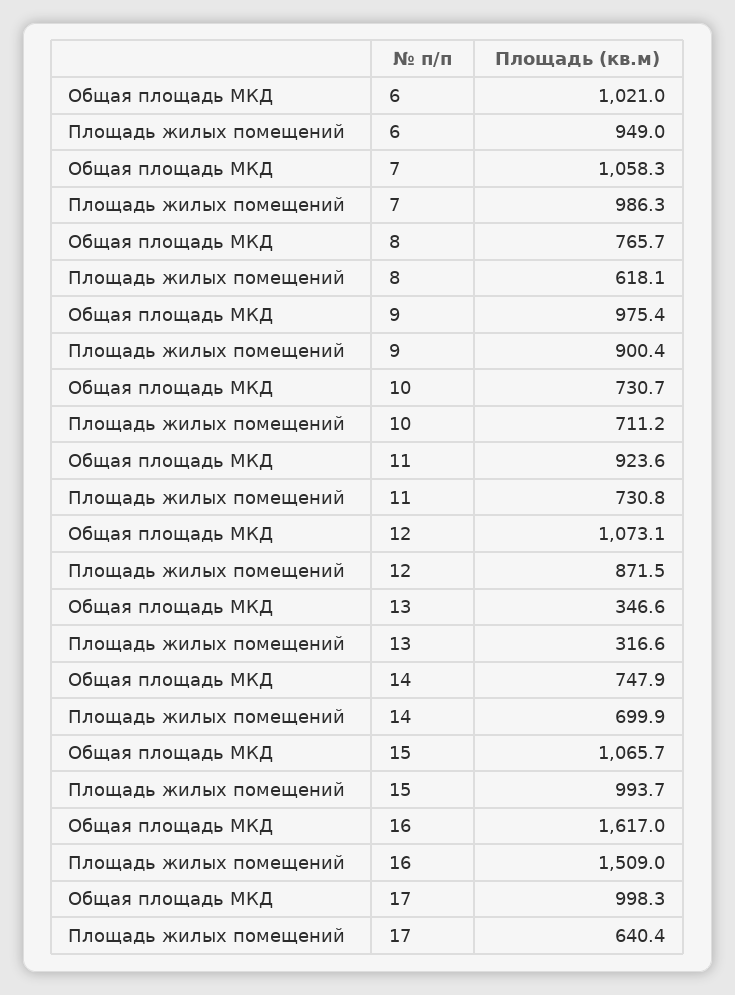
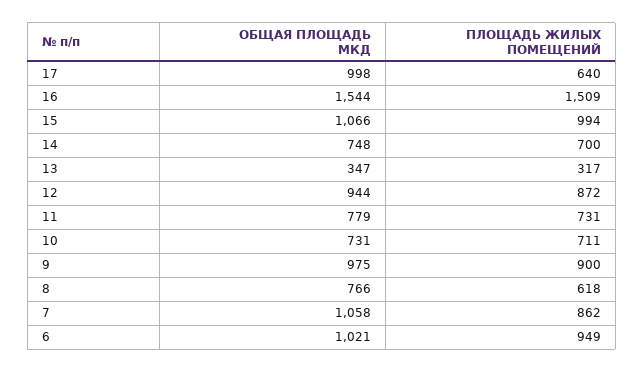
Площадь жилых помещений, 7: 986.3 -> 862
Общая площадь МКД, 11: 923.6 -> 779
Общая площадь МКД, 12: 1073.1 -> 944
Общая площадь МКД, 16: 1617 -> 1544

